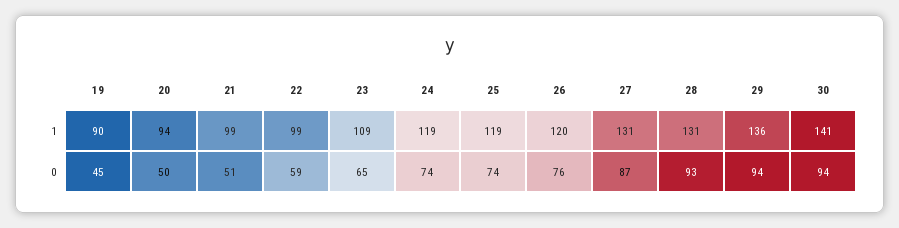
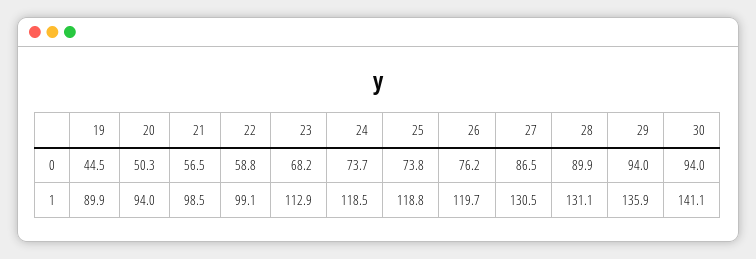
23, 1: 109 -> 112.9
21, 0: 51 -> 56.5
23, 0: 65 -> 68.2
28, 0: 93 -> 89.9

